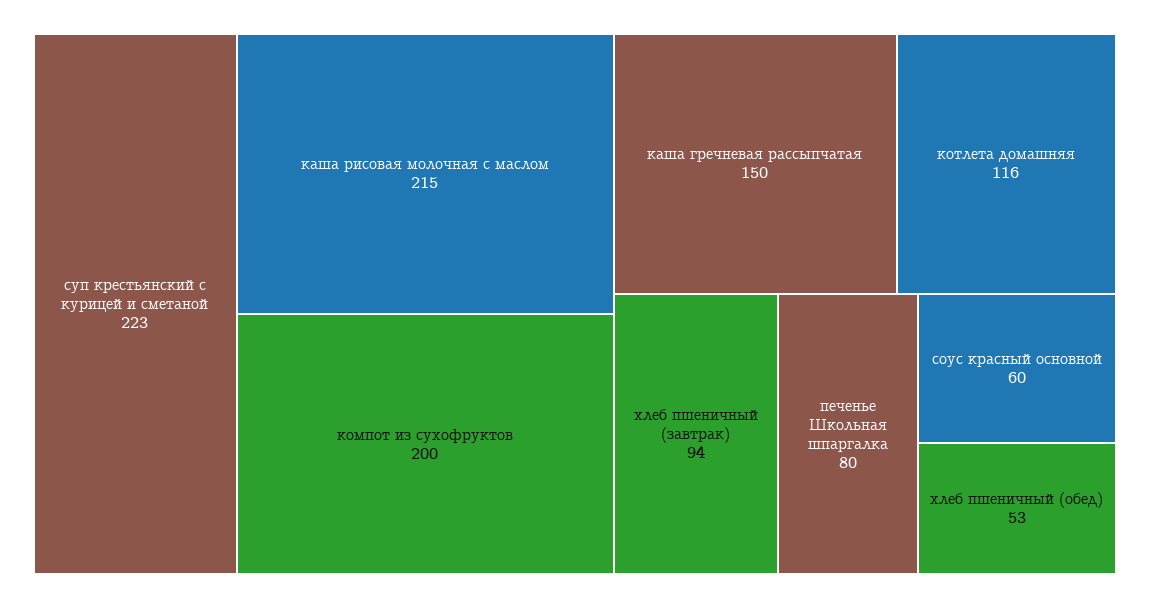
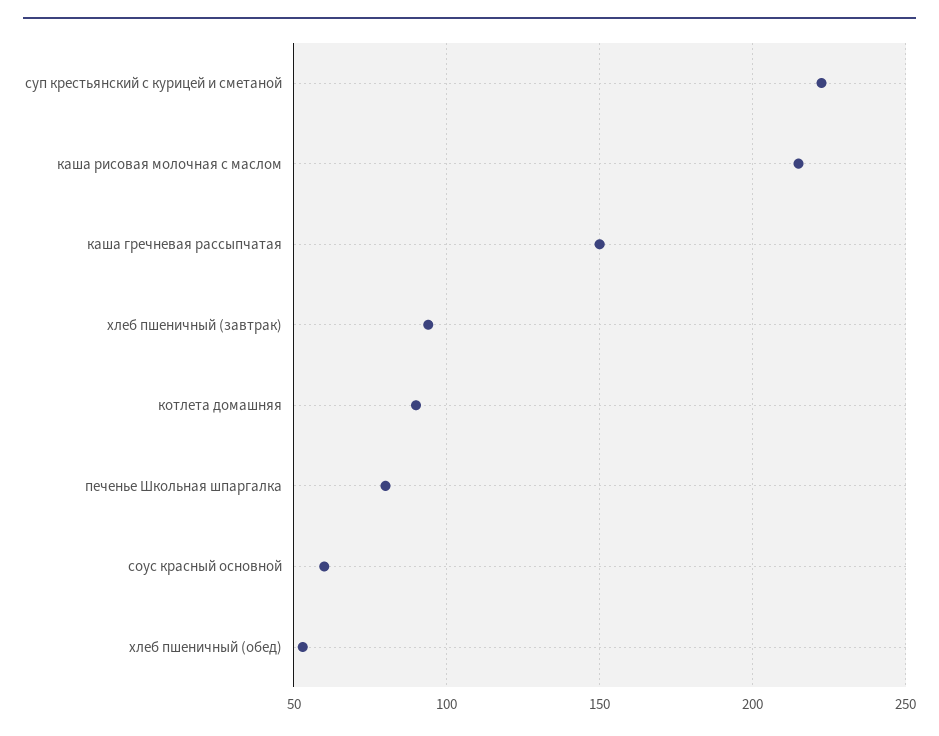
компот из сухофруктов: 200 -> none
котлета домашняя: 116 -> 90

